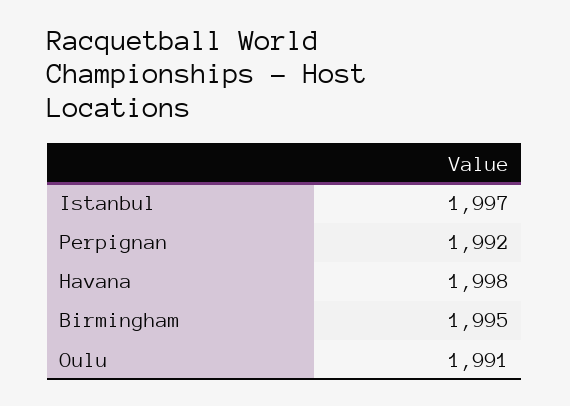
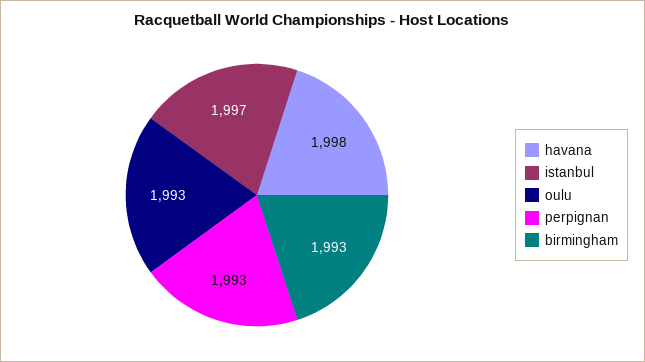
Perpignan: 1992 -> 1993
Birmingham: 1995 -> 1993
Oulu: 1991 -> 1993

